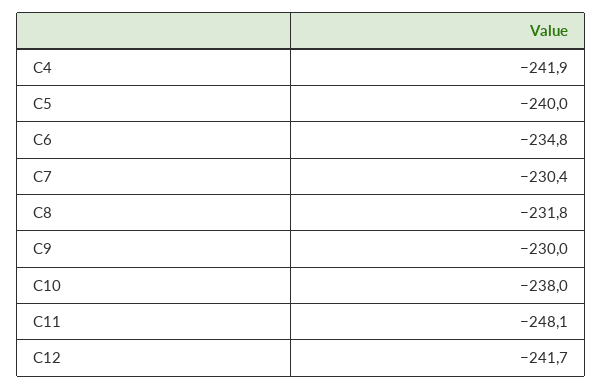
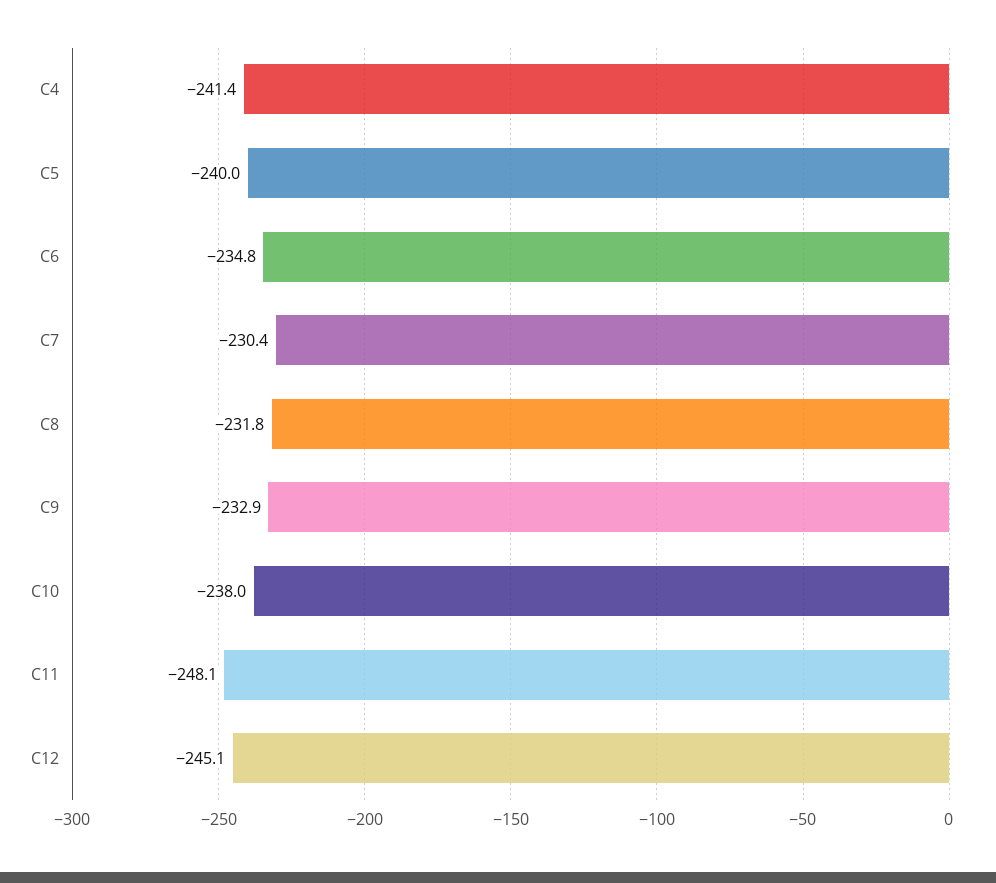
C4: -241.9 -> -241.4
C9: -230 -> -232.9
C12: -241.7 -> -245.1

